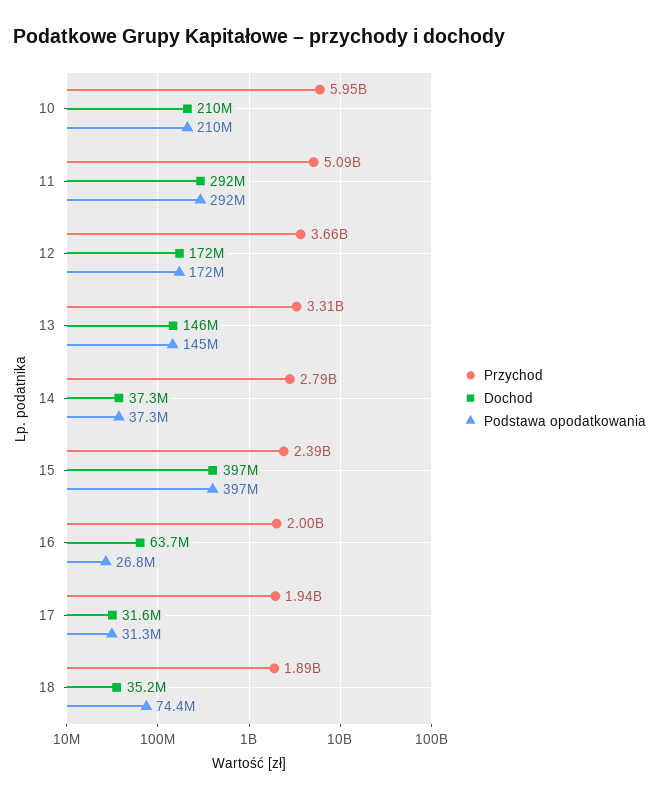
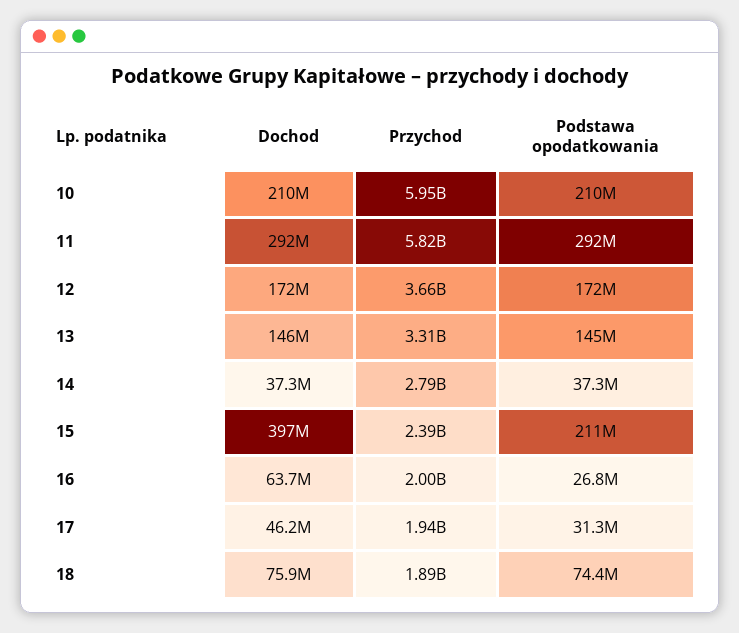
Przychod, 11: 5090000000 -> 5820000000
Podstawa opodatkowania, 15: 397000000 -> 211000000
Dochod, 17: 31600000 -> 46200000
Dochod, 18: 35200000 -> 75900000

